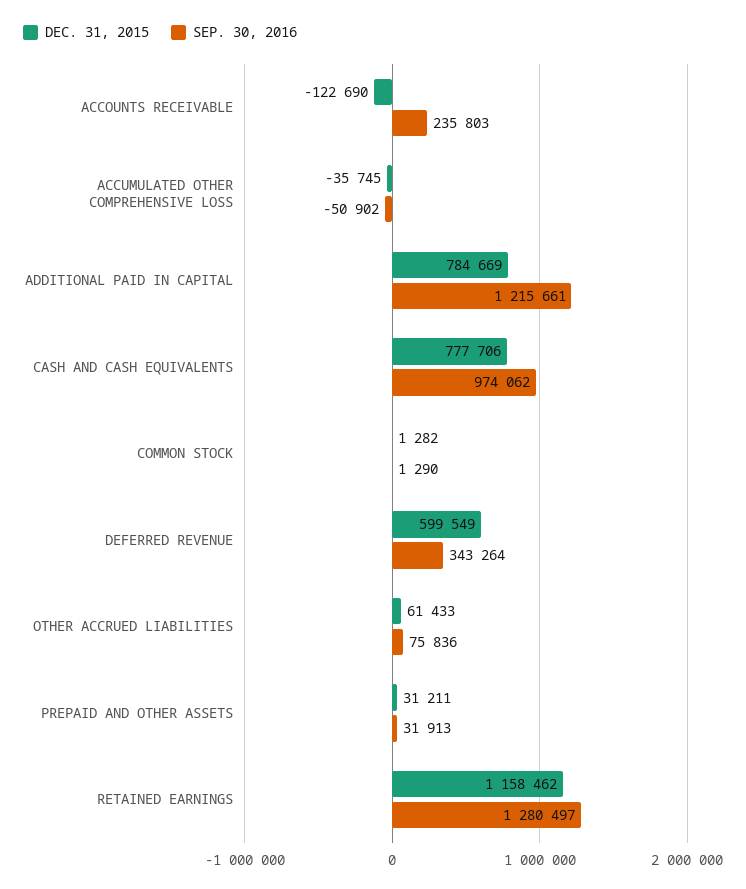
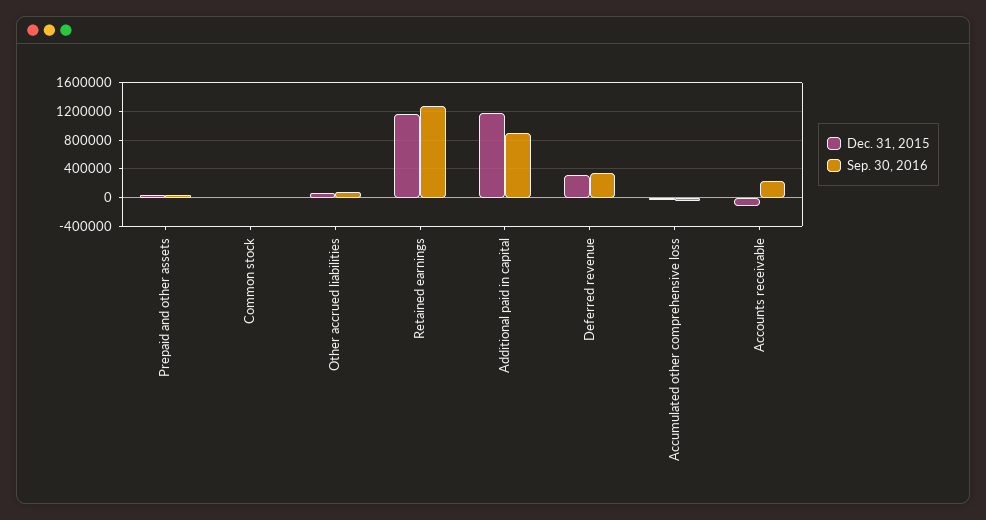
DEC. 31, 2015, ADDITIONAL PAID IN CAPITAL: 784669 -> 1200000
SEP. 30, 2016, ADDITIONAL PAID IN CAPITAL: 1215661 -> 900000
DEC. 31, 2015, CASH AND CASH EQUIVALENTS: 777706 -> none
SEP. 30, 2016, CASH AND CASH EQUIVALENTS: 974062 -> none
DEC. 31, 2015, DEFERRED REVENUE: 599549 -> 300000

